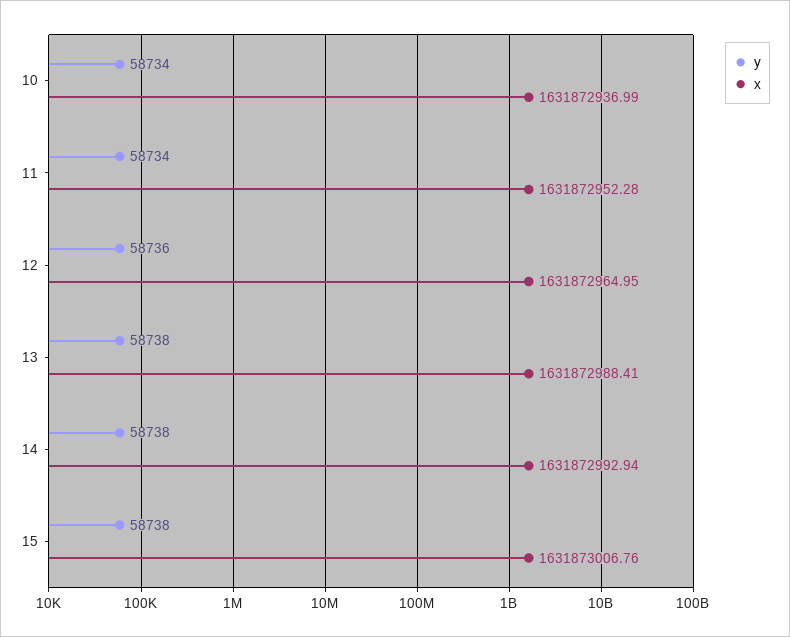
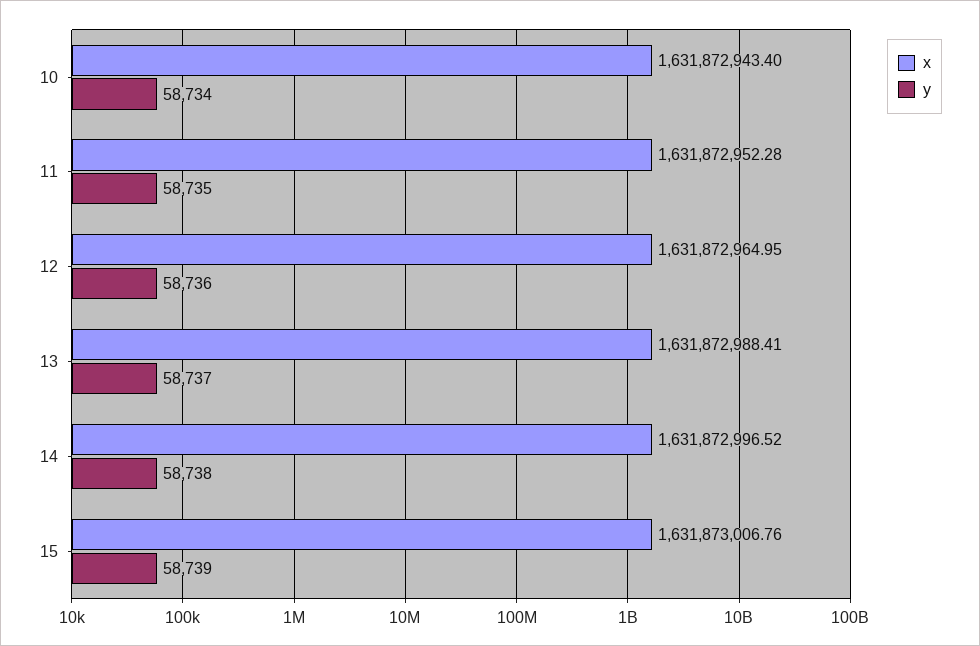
x, 10: 1631872936.99 -> 1631872943.4
y, 11: 58734 -> 58735
y, 13: 58738 -> 58737
x, 14: 1631872992.94 -> 1631872996.52
y, 15: 58738 -> 58739

